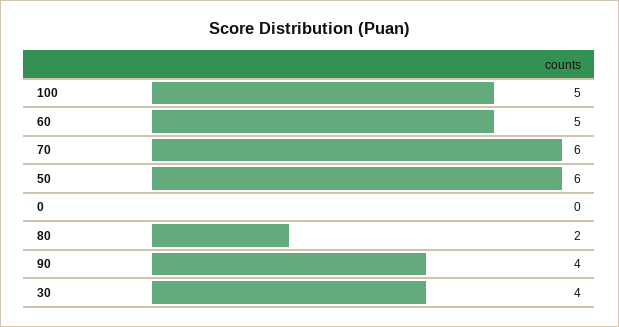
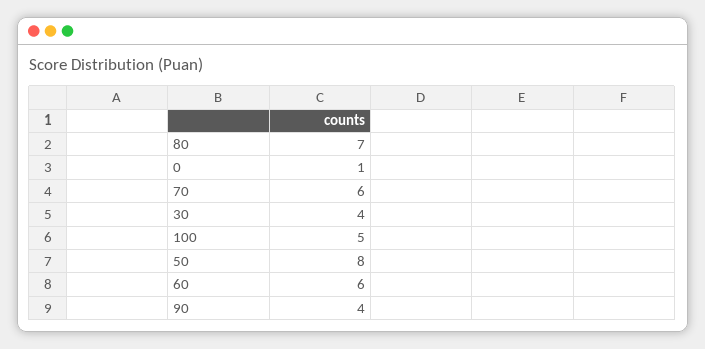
60: 5 -> 6
50: 6 -> 8
0: 0 -> 1
80: 2 -> 7

